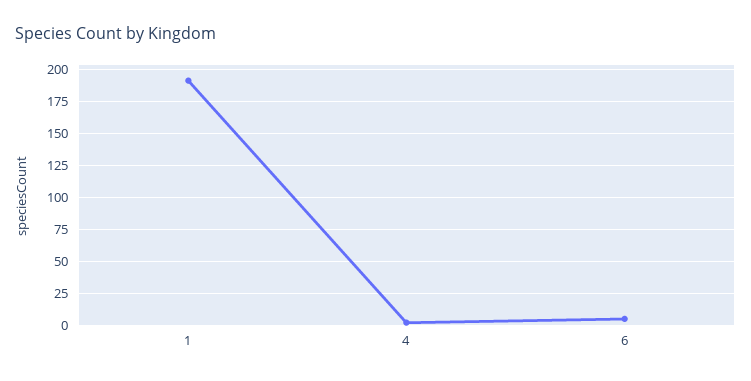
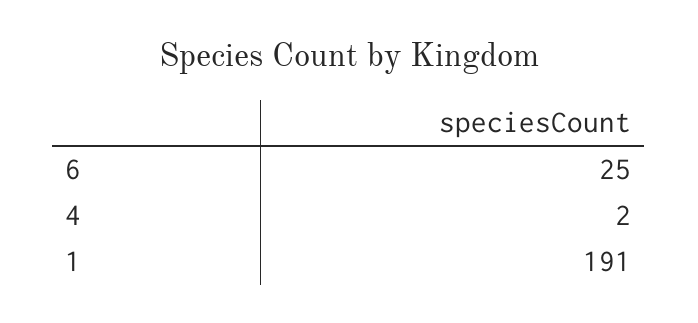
6: 5 -> 25

